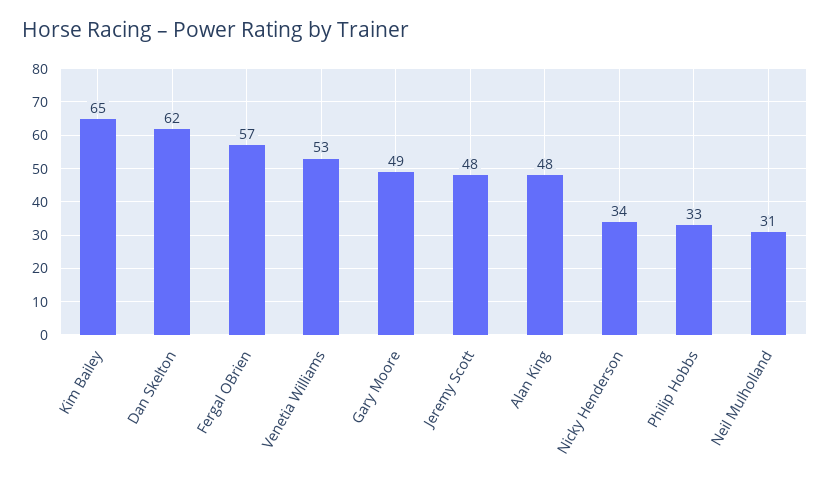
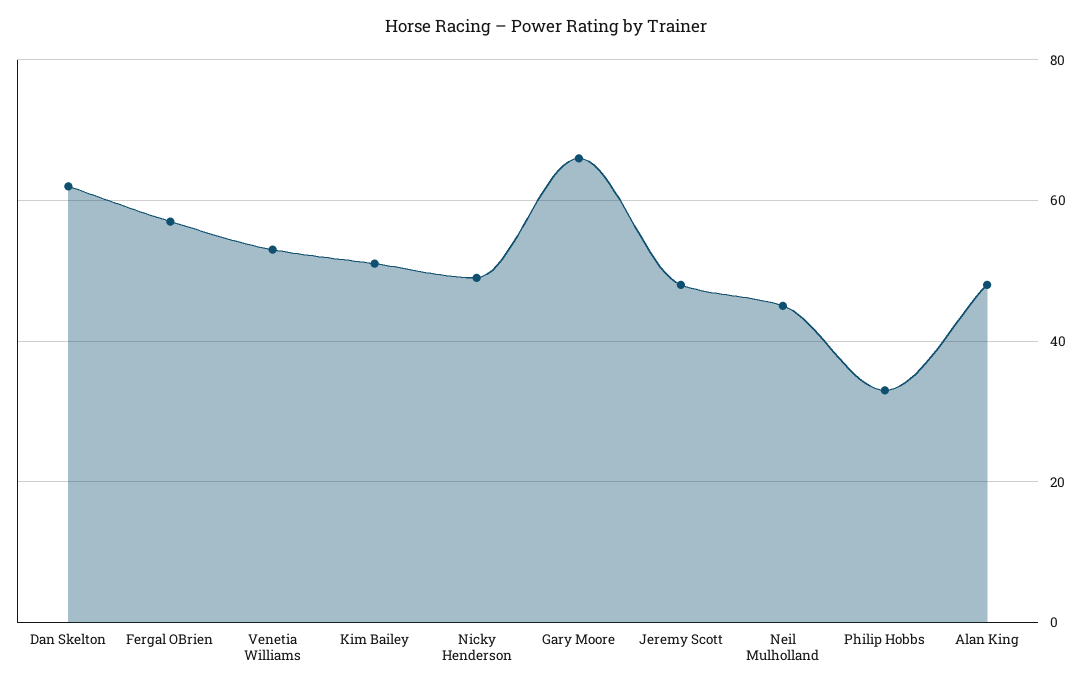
Kim Bailey: 65 -> 50
Gary Moore: 49 -> 65
Nicky Henderson: 34 -> 50
Neil Mulholland: 31 -> 45

